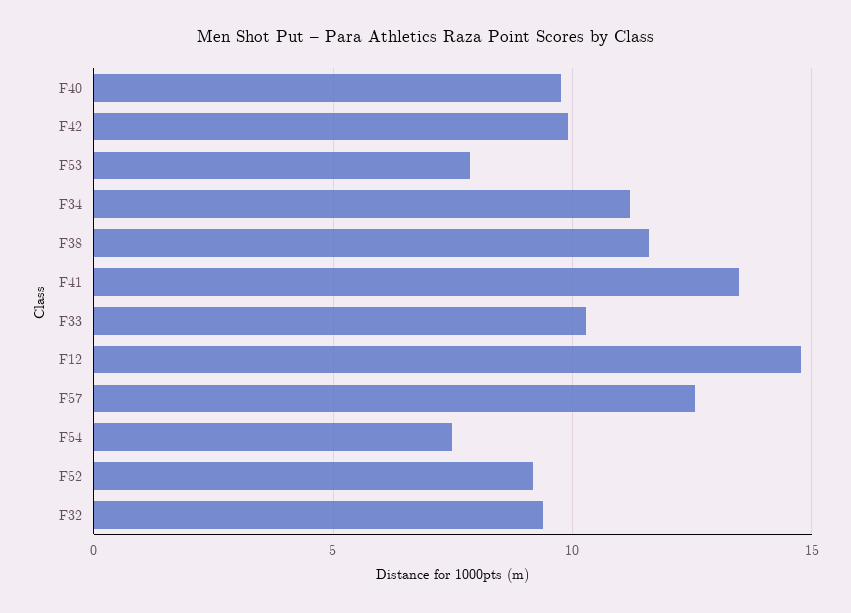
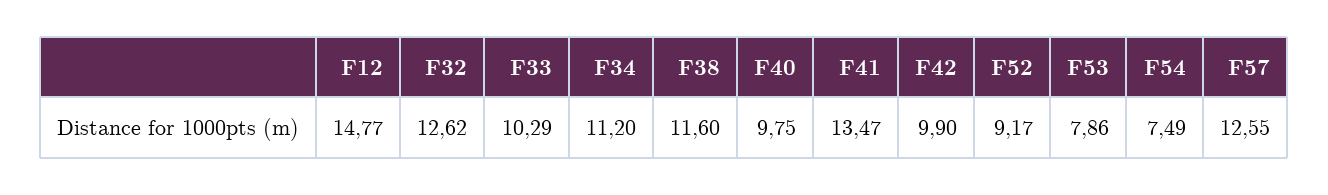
F32: 9.5 -> 12.62

